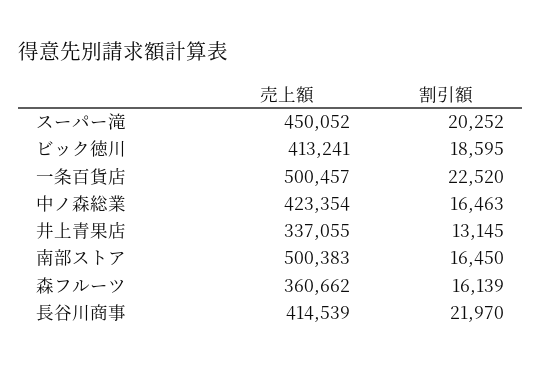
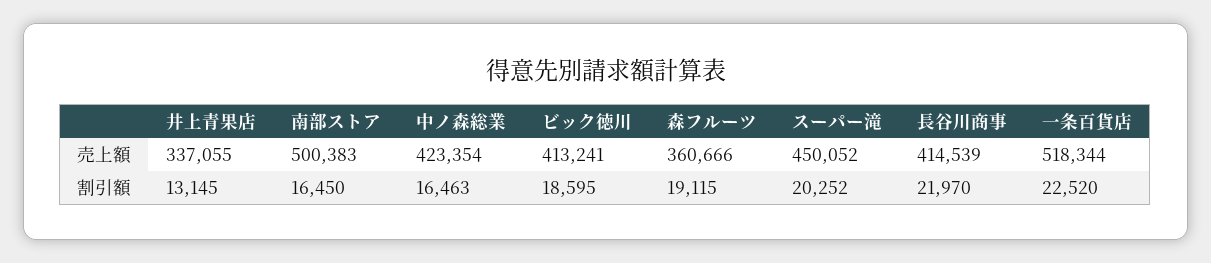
売上額, 一条百貨店: 500457 -> 518344
売上額, 森フルーツ: 360662 -> 360666
割引額, 森フルーツ: 16139 -> 19115

